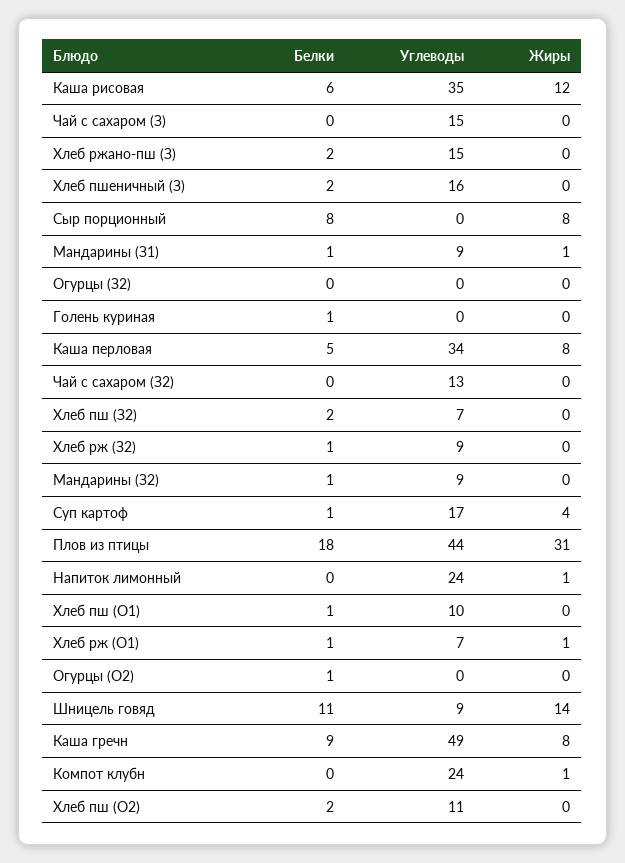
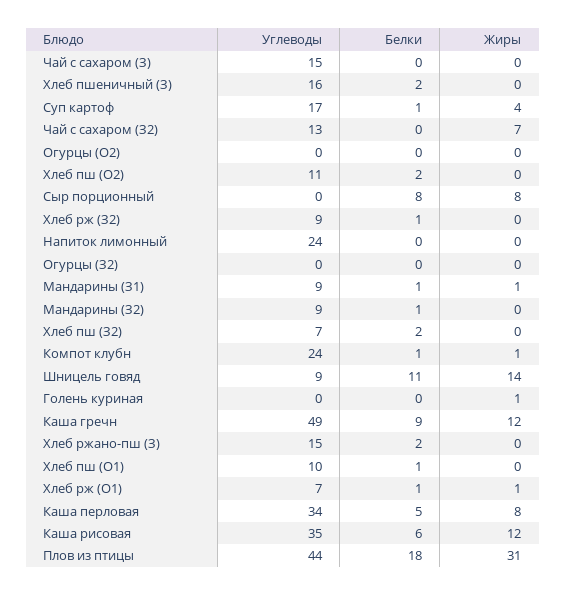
Белки, Голень куриная: 1 -> 0
Жиры, Голень куриная: 0 -> 1
Жиры, Чай с сахаром (З2): 0 -> 7
Жиры, Напиток лимонный: 1 -> 0
Белки, Огурцы (О2): 1 -> 0
Жиры, Каша гречн: 8 -> 12
Белки, Компот клубн: 0 -> 1

